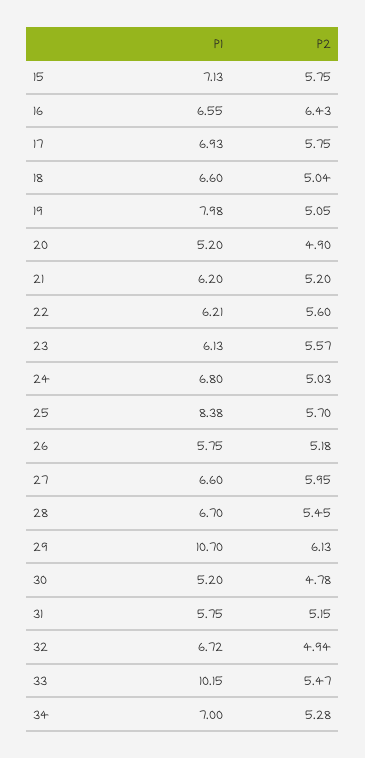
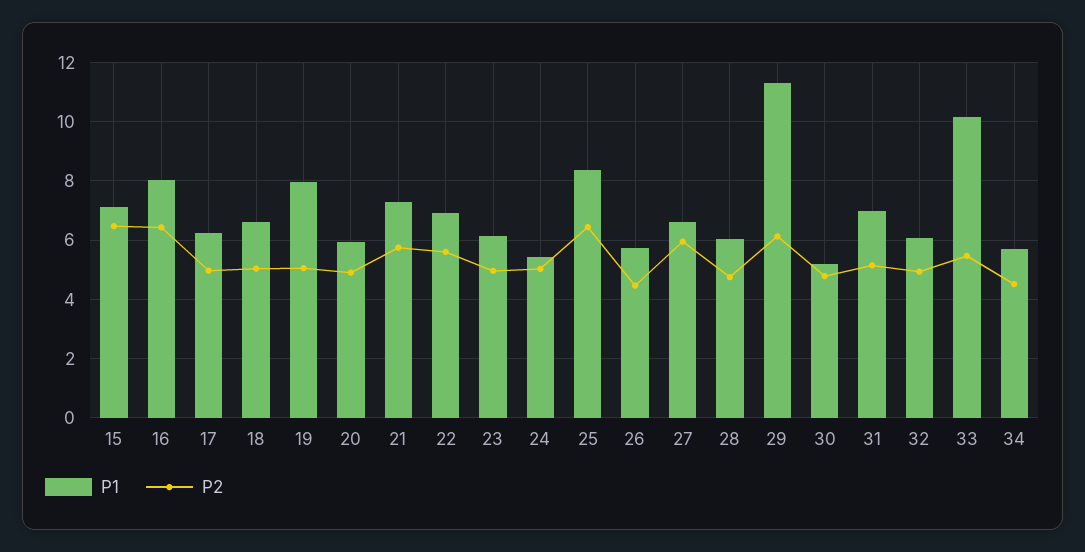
P2, 15: 5.75 -> 6.5
P1, 16: 6.55 -> 8
P1, 17: 6.93 -> 6.25
P2, 17: 5.75 -> 5
P1, 20: 5.2 -> 6
P1, 21: 6.2 -> 7.25
P2, 21: 5.2 -> 5.75
P1, 22: 6.21 -> 7
P2, 23: 5.57 -> 5
P1, 24: 6.8 -> 5.5
P2, 25: 5.7 -> 6.5
P2, 26: 5.18 -> 4.5
P1, 28: 6.7 -> 6
P2, 28: 5.45 -> 4.75
P1, 29: 10.7 -> 11.25
P1, 31: 5.75 -> 7
P1, 32: 6.72 -> 6
P1, 34: 7 -> 5.75
P2, 34: 5.28 -> 4.5

